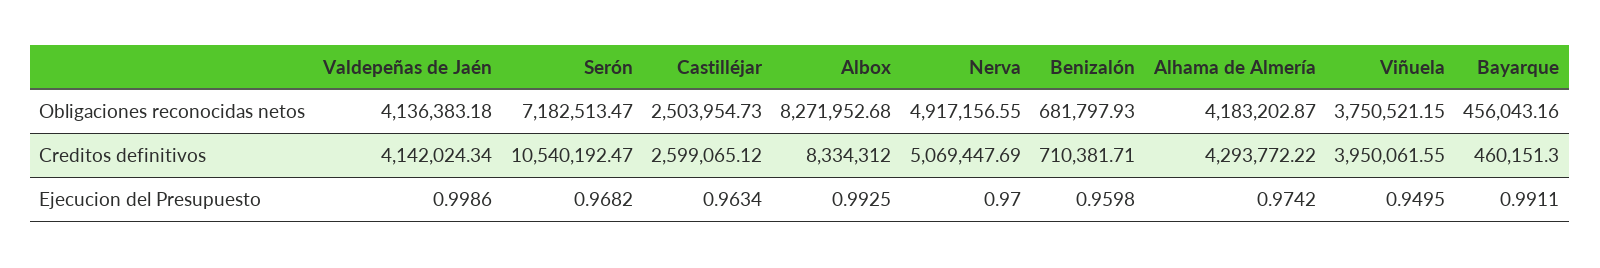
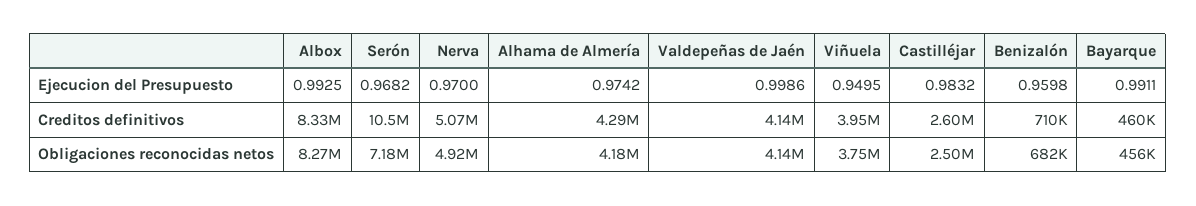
Castilléjar, Ejecucion del Presupuesto: 0.9634 -> 0.9832

